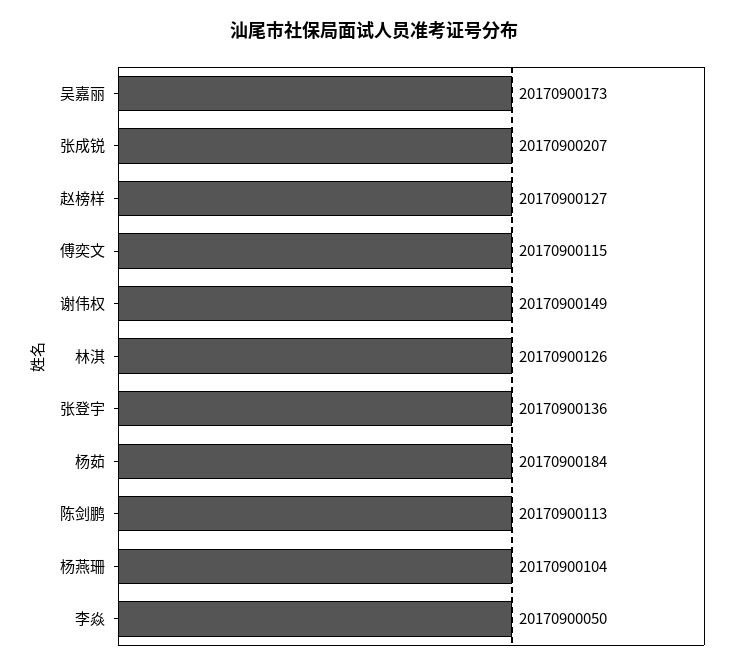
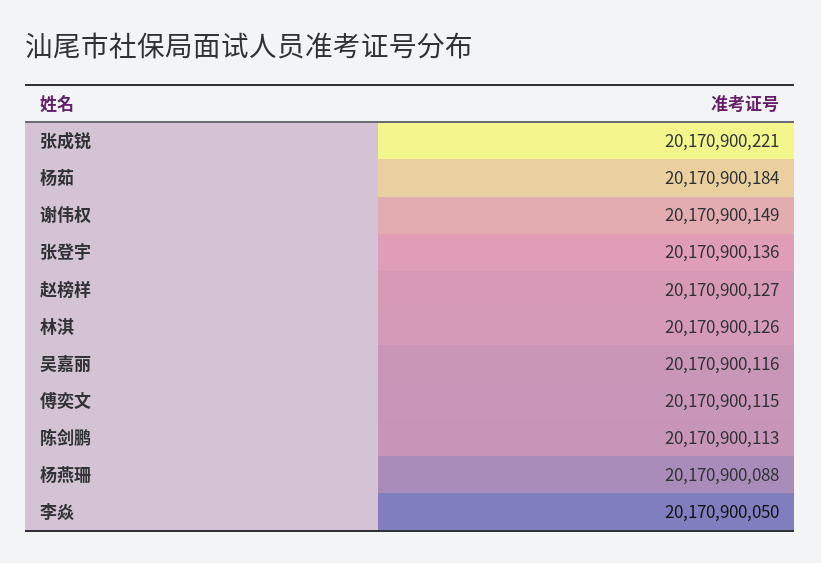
吴嘉丽: 20170900173 -> 20170900116
张成锐: 20170900207 -> 20170900221
杨燕珊: 20170900104 -> 20170900088

